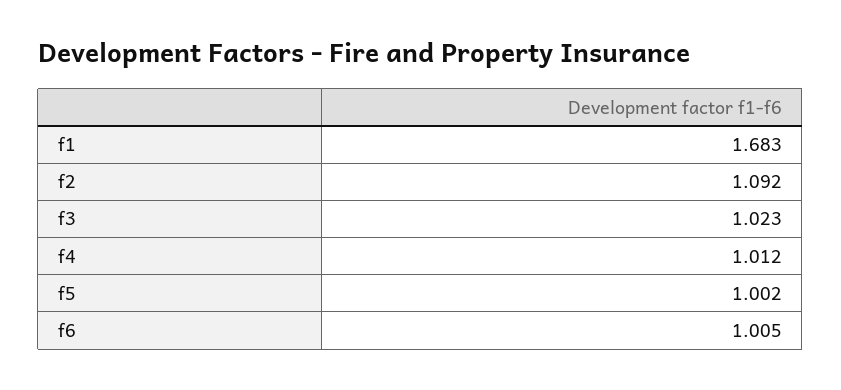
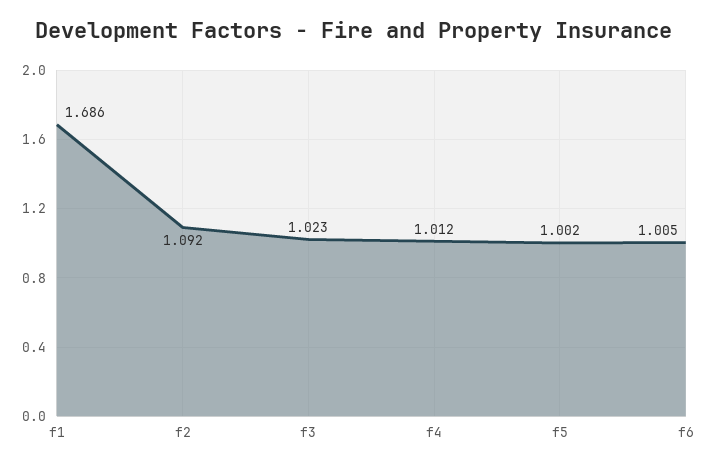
f1: 1.683 -> 1.686

